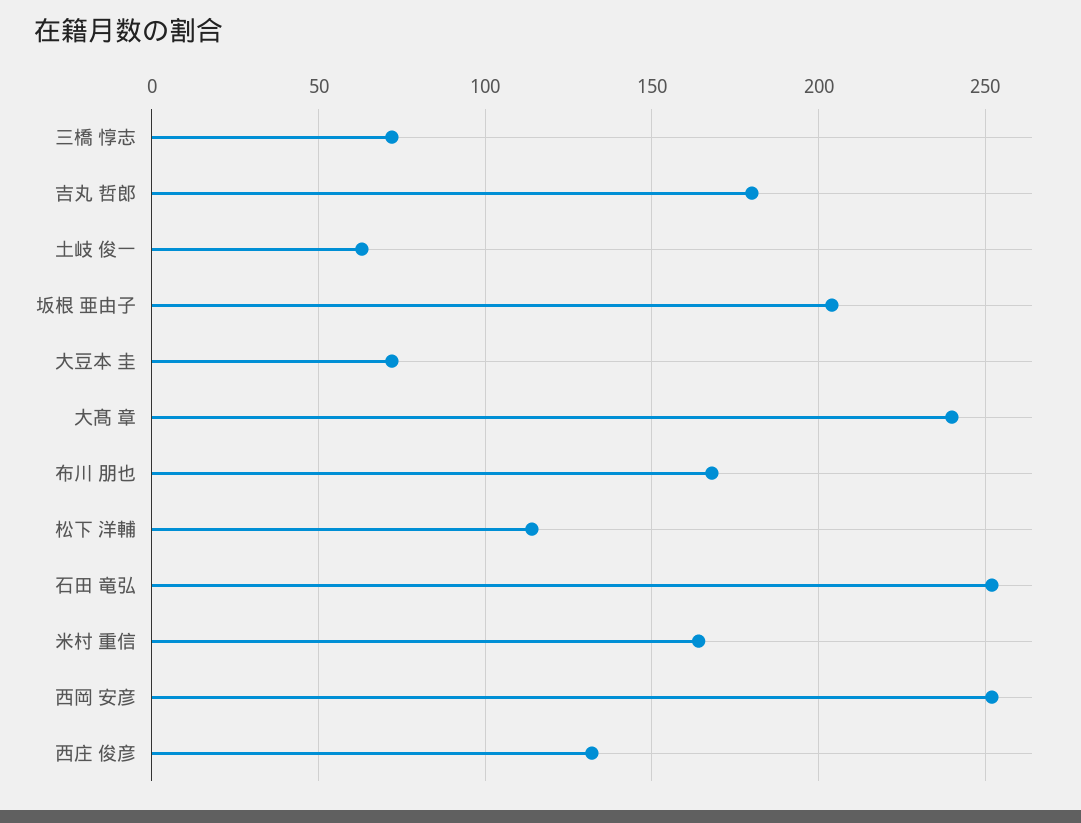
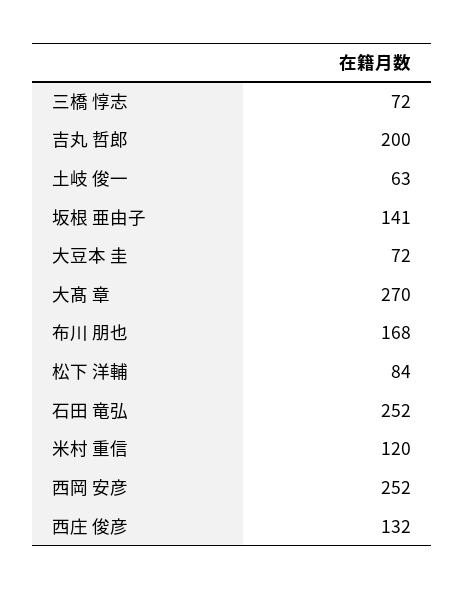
吉丸 哲郎: 180 -> 200
坂根 亜由子: 205 -> 141
大髙 章: 240 -> 270
松下 洋輔: 115 -> 84
米村 重信: 165 -> 120

